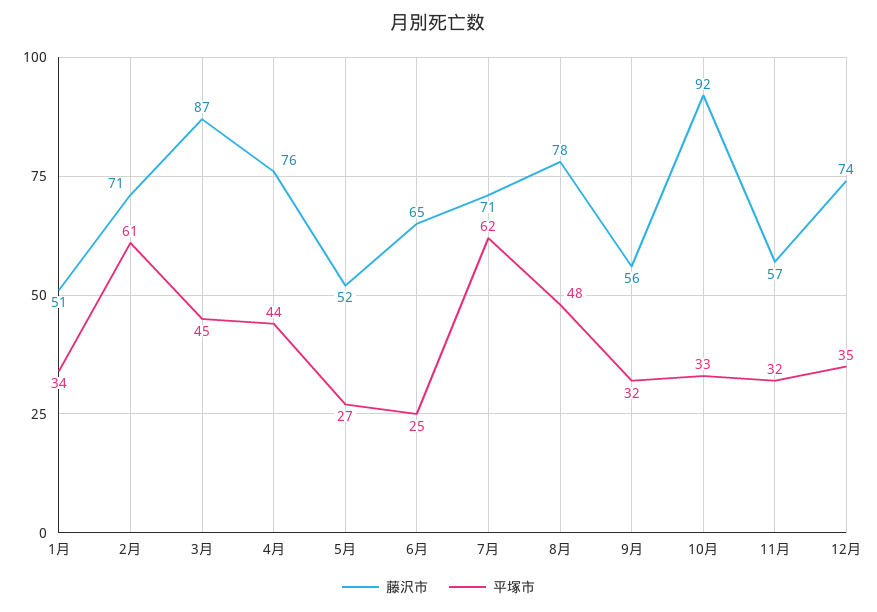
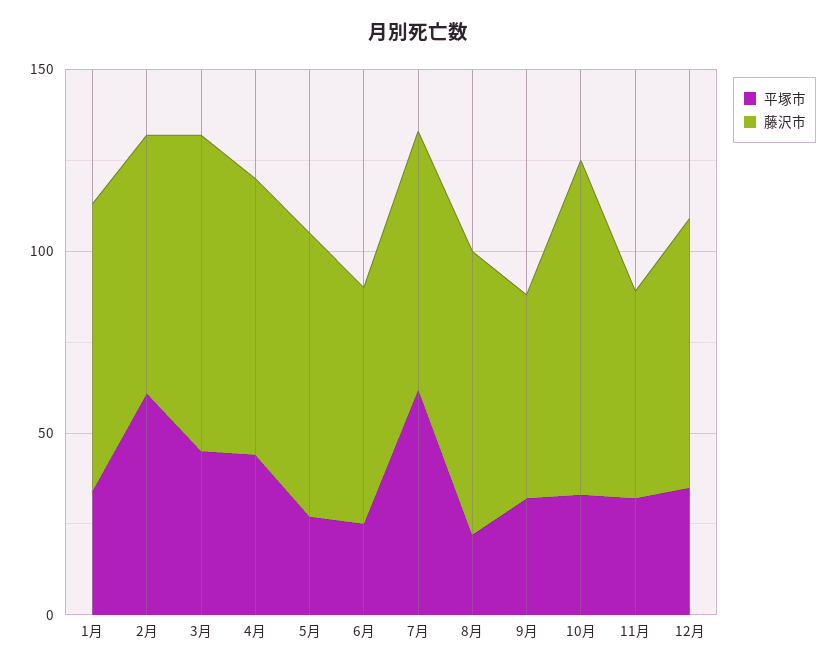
藤沢市, 1月: 51 -> 80
藤沢市, 5月: 52 -> 80
平塚市, 8月: 48 -> 20

